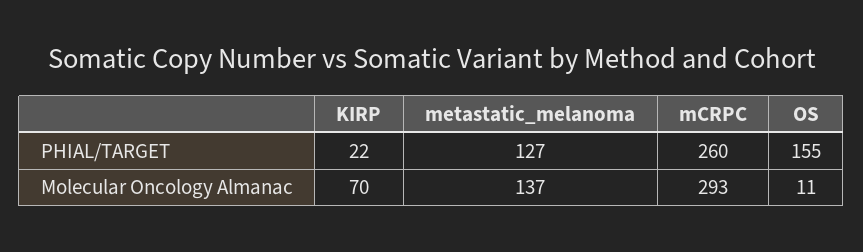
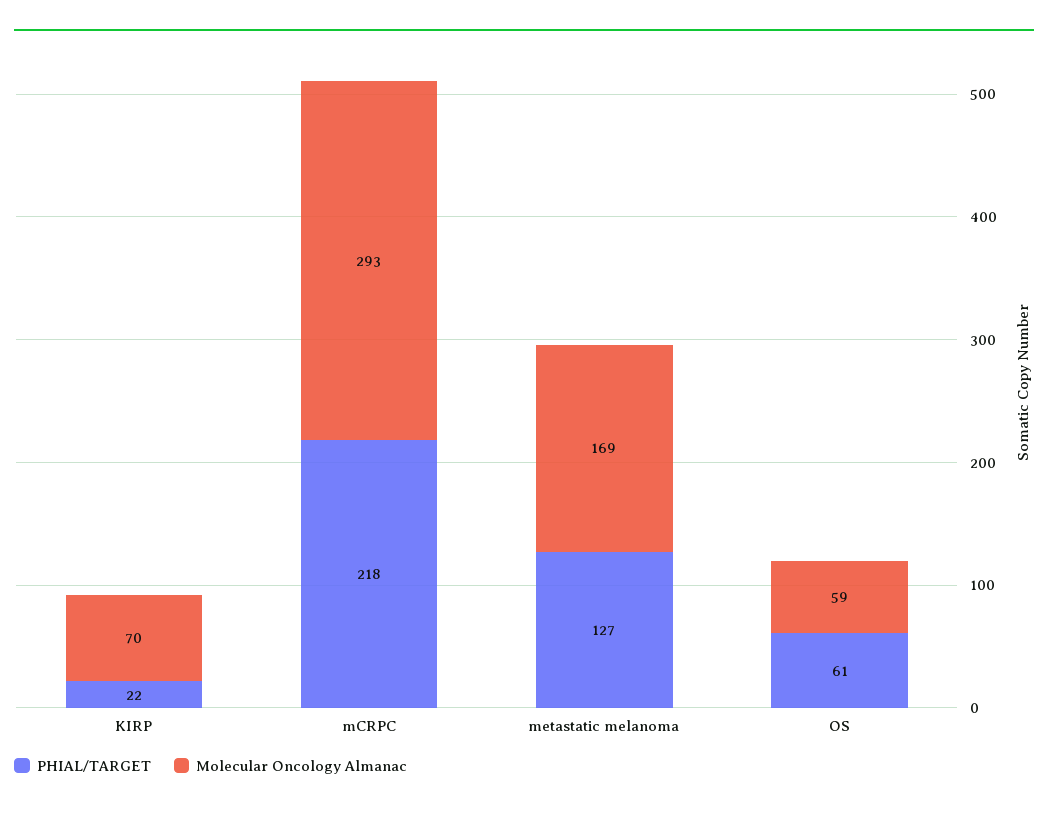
PHIAL/TARGET, mCRPC: 260 -> 218
PHIAL/TARGET, OS: 155 -> 61
Molecular Oncology Almanac, metastatic_melanoma: 137 -> 169
Molecular Oncology Almanac, OS: 11 -> 59

